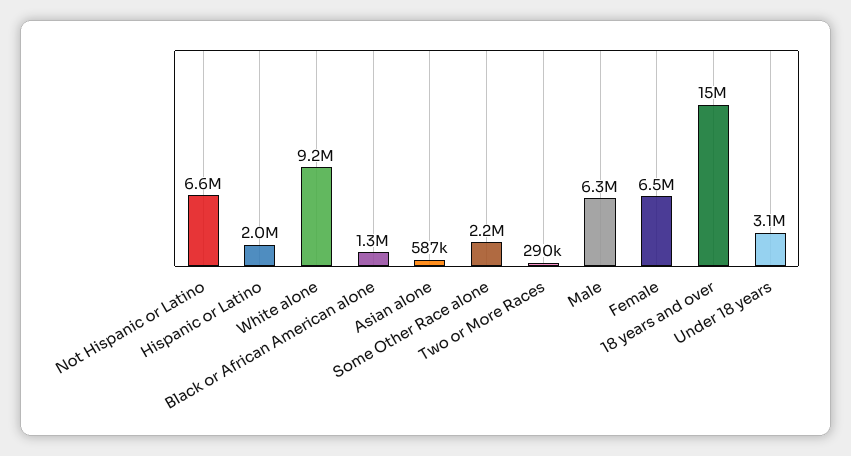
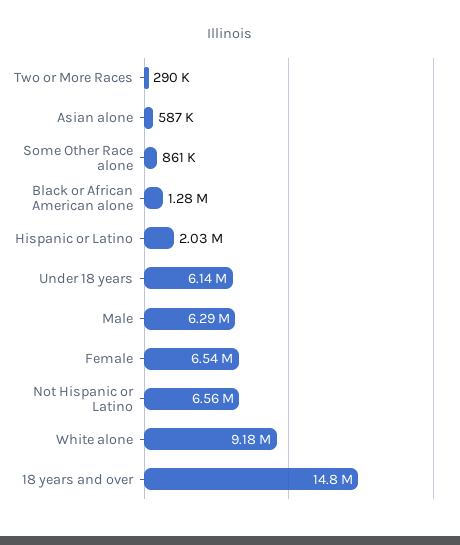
Some Other Race alone: 2200000 -> 861000
Under 18 years: 3100000 -> 6140000

